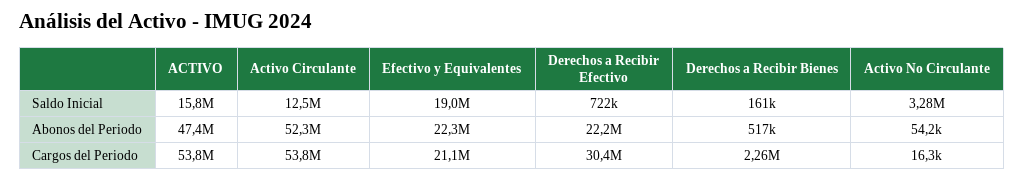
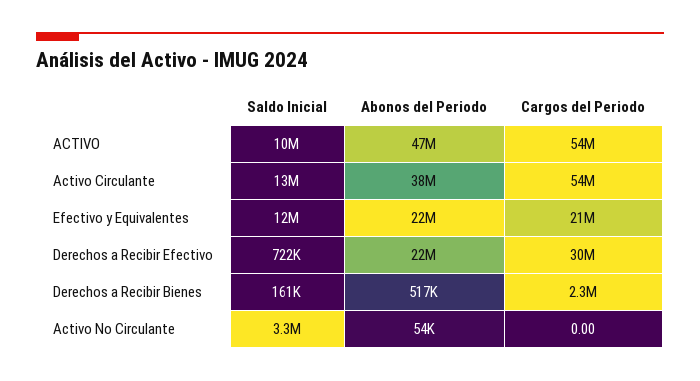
ACTIVO, Saldo Inicial: 15800000 -> 10000000
Efectivo y Equivalentes, Saldo Inicial: 19000000 -> 12000000
Activo Circulante, Abonos del Periodo: 52300000 -> 38000000
Activo No Circulante, Cargos del Periodo: 16300 -> 0

